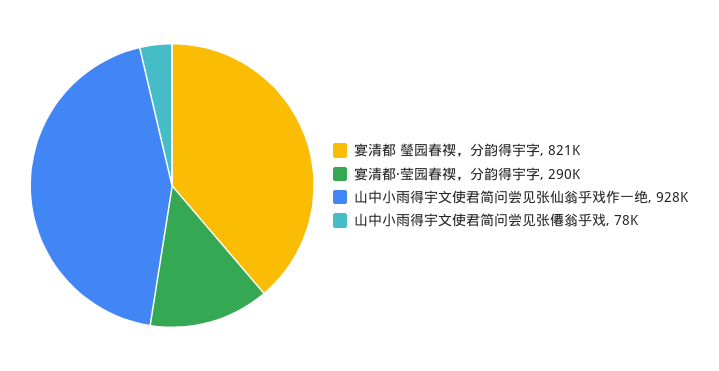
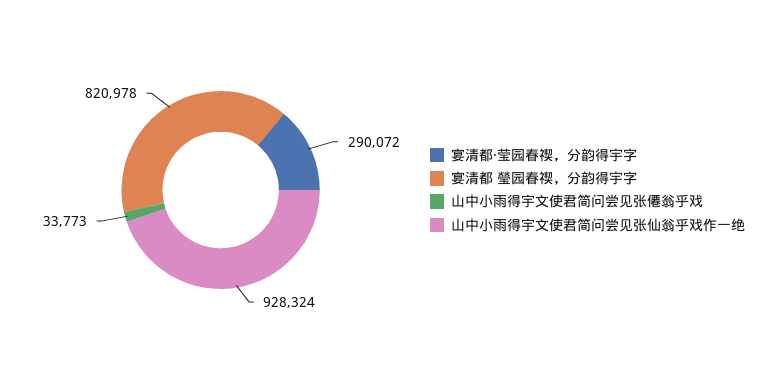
山中小雨得宇文使君简问尝见张僊翁乎戏: 78000 -> 33773

